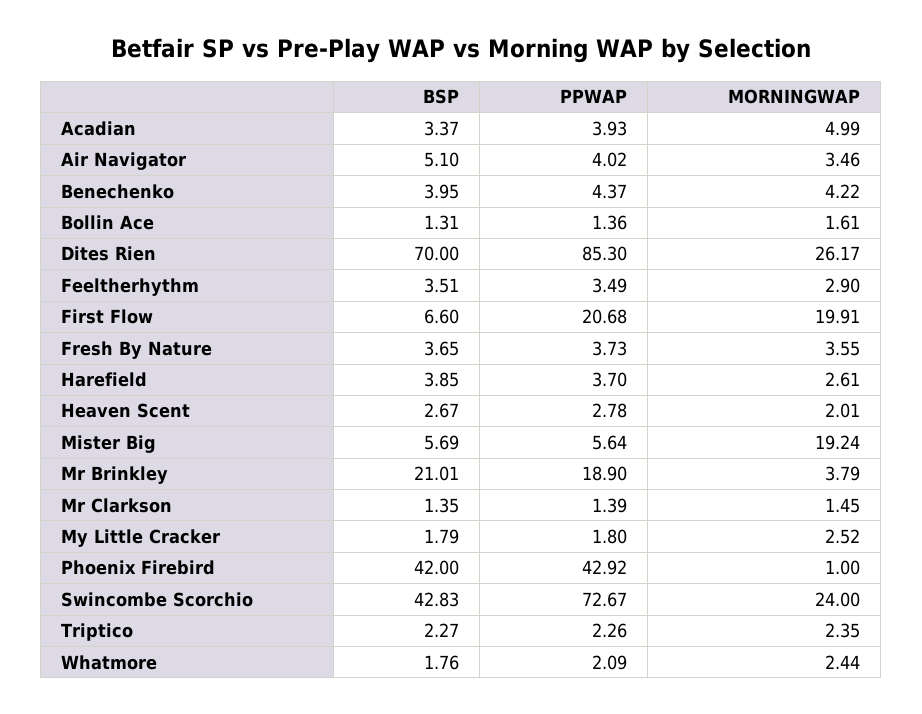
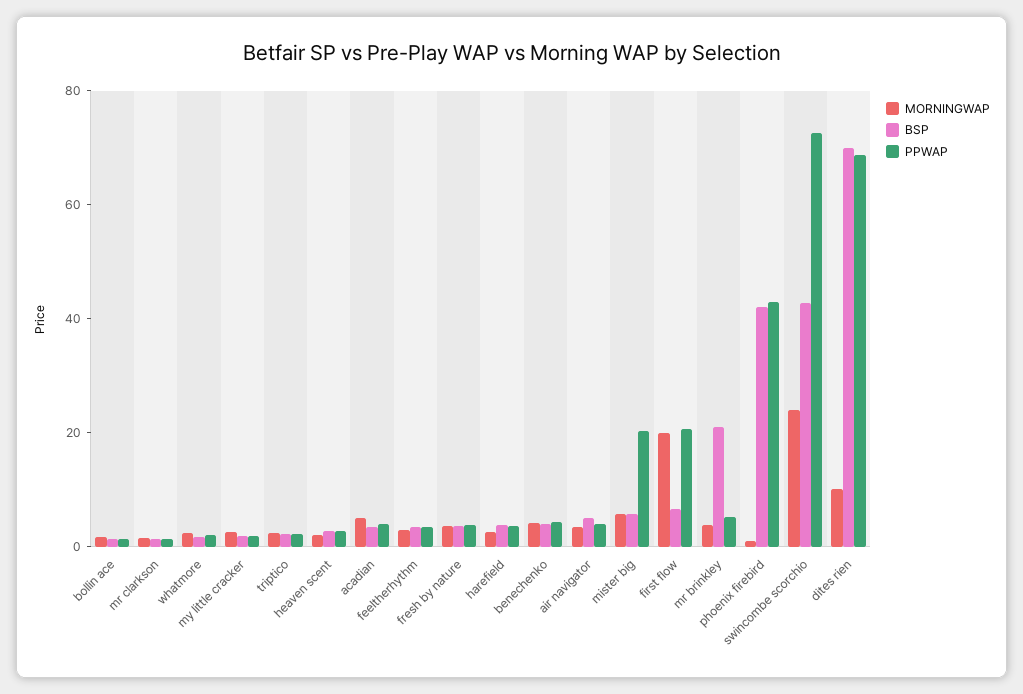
PPWAP, Dites Rien: 85.3 -> 70
MORNINGWAP, Dites Rien: 26.17 -> 10
PPWAP, Mister Big: 5.64 -> 20
MORNINGWAP, Mister Big: 19.24 -> 5
PPWAP, Mr Brinkley: 18.9 -> 5

